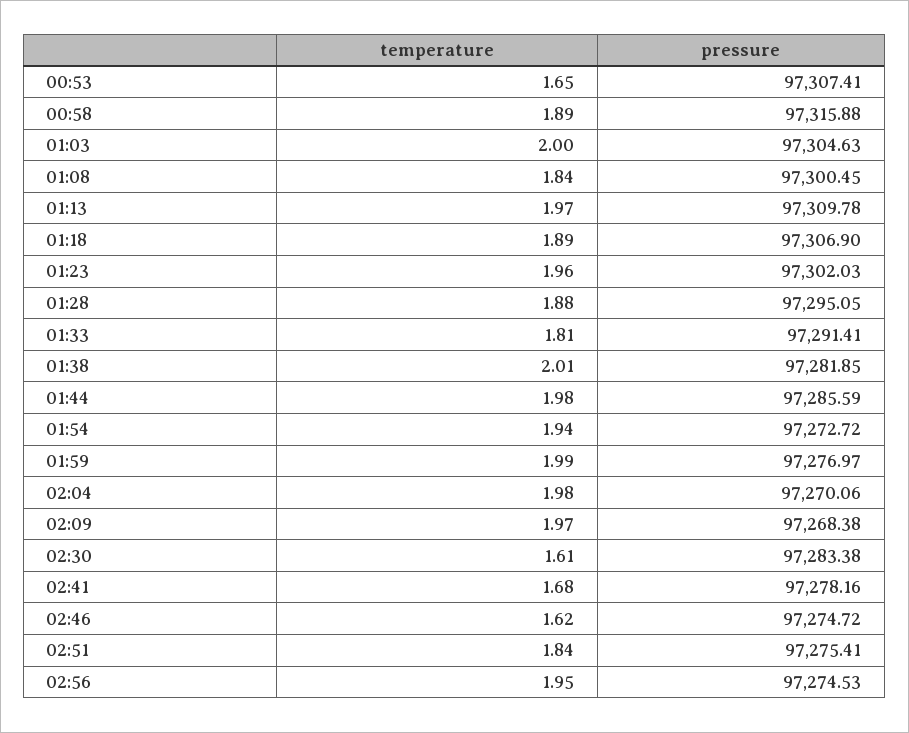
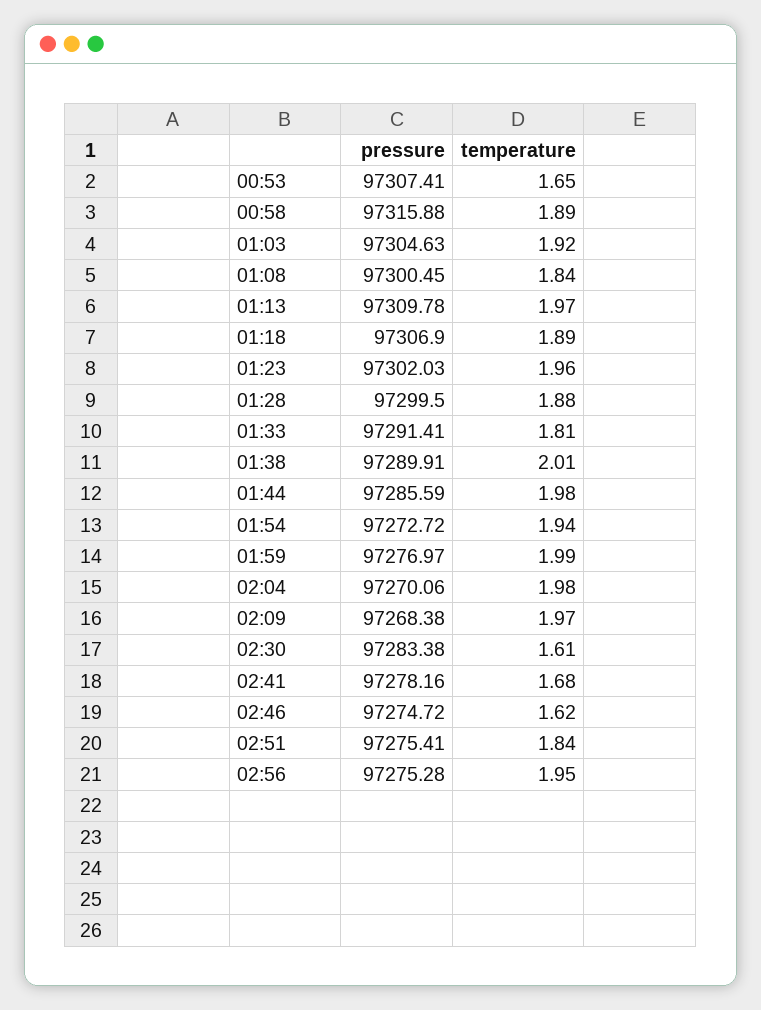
temperature, 01:03: 2 -> 1.92
pressure, 01:28: 97295.05 -> 97299.5
pressure, 01:38: 97281.85 -> 97289.91
pressure, 02:56: 97274.53 -> 97275.28

